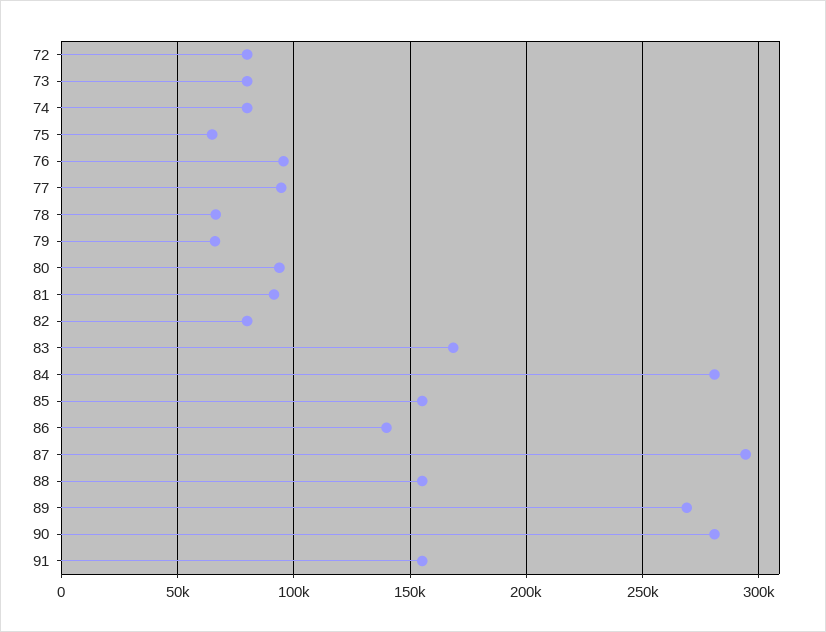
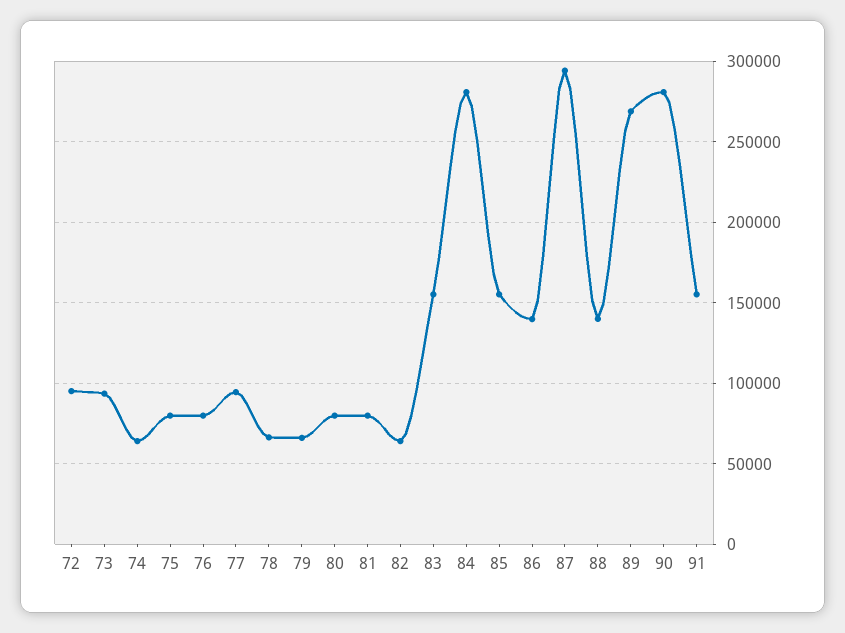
72: 80000 -> 95000
73: 80000 -> 95000
74: 80000 -> 65000
75: 65000 -> 80000
76: 95000 -> 80000
80: 95000 -> 80000
81: 90000 -> 80000
82: 80000 -> 65000
83: 170000 -> 155000
88: 155000 -> 140000

